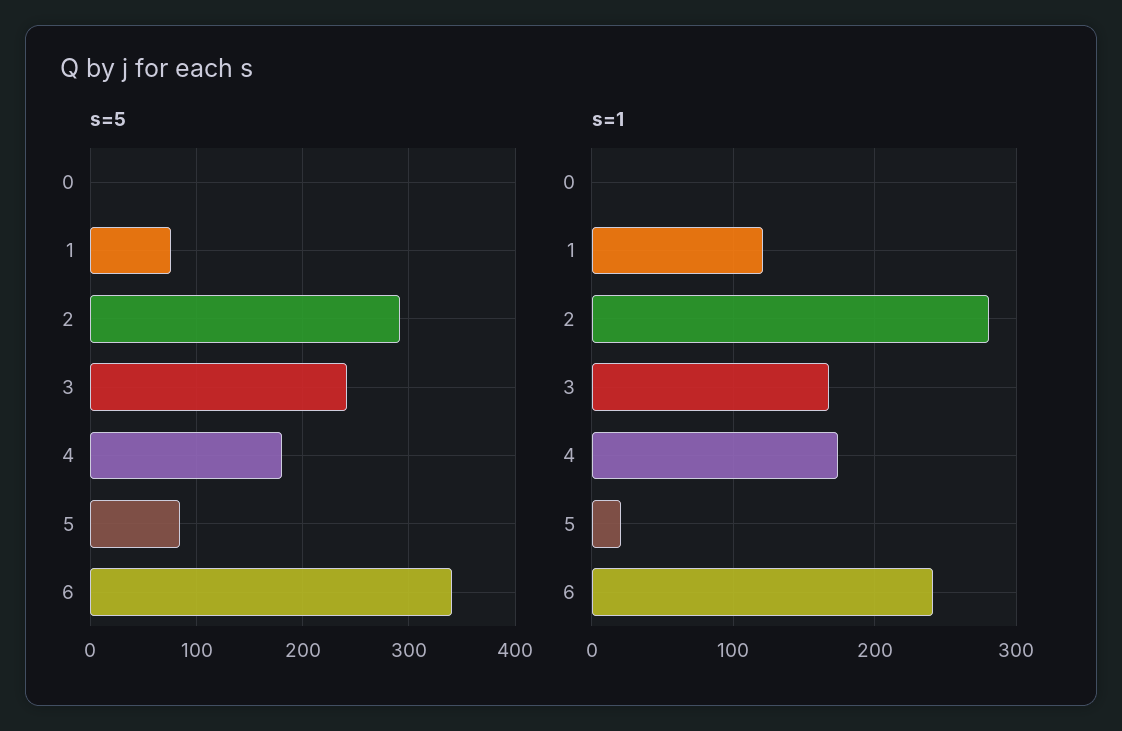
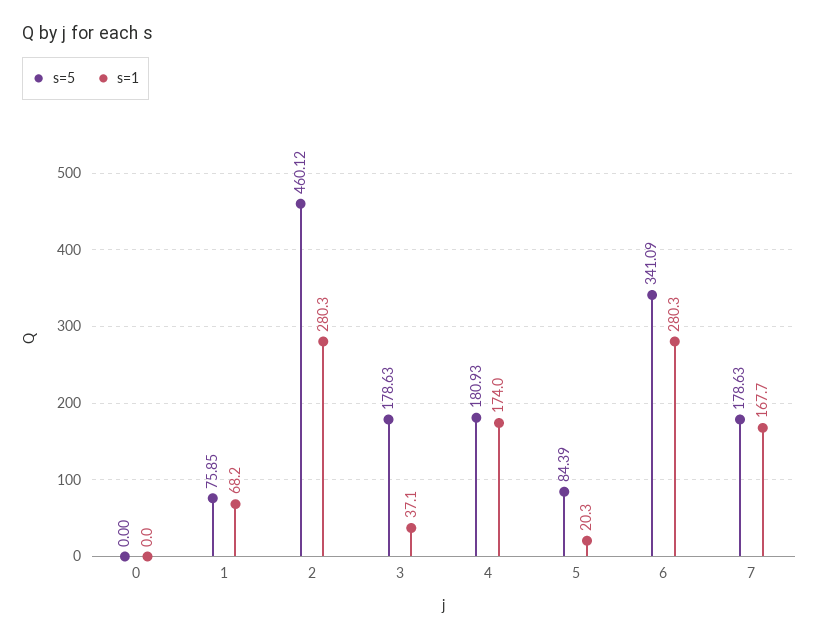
s=5, 2: 290 -> 460.12
s=5, 3: 240 -> 178.63
s=1, 1: 120 -> 68.2
s=1, 3: 170 -> 37.1
s=1, 6: 240 -> 280.3
s=5, 7: none -> 178.63
s=1, 7: none -> 167.7

